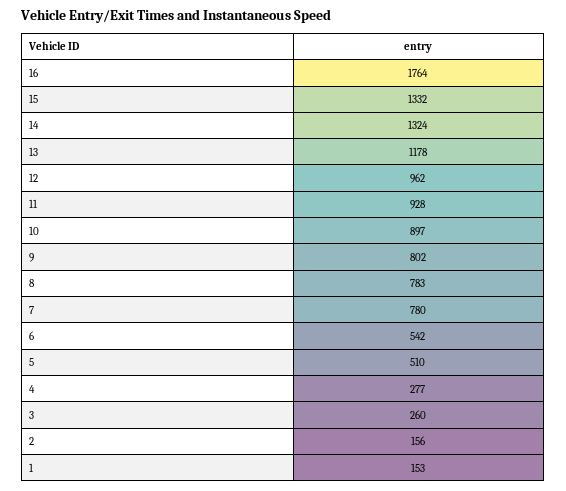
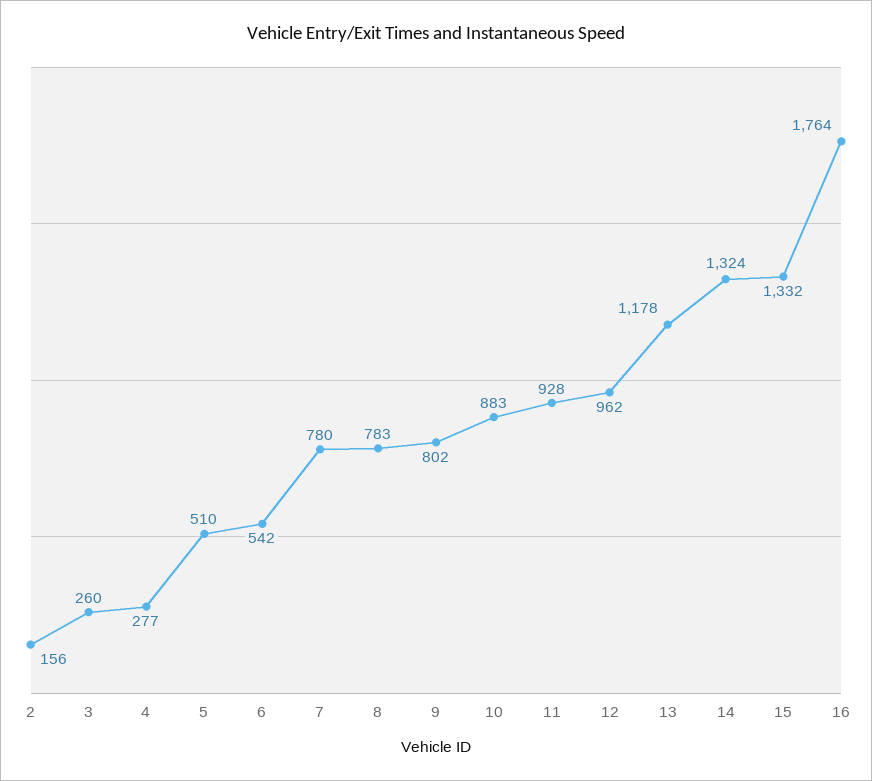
10: 897 -> 883
1: 153 -> none

